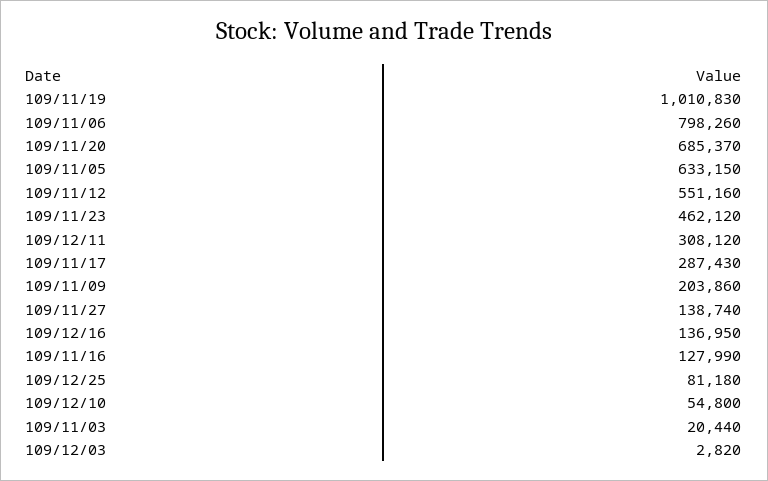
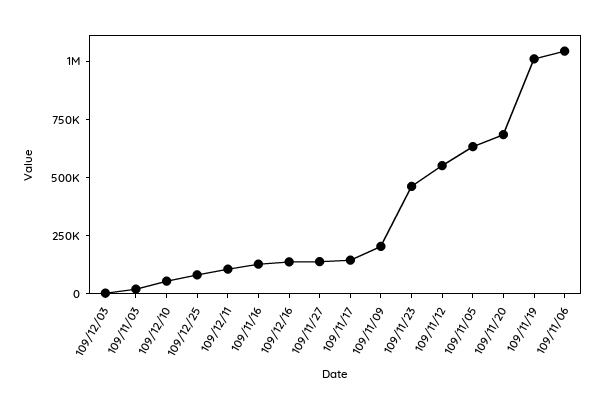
109/11/06: 798260 -> 1050000
109/12/11: 308120 -> 100000
109/11/17: 287430 -> 150000

